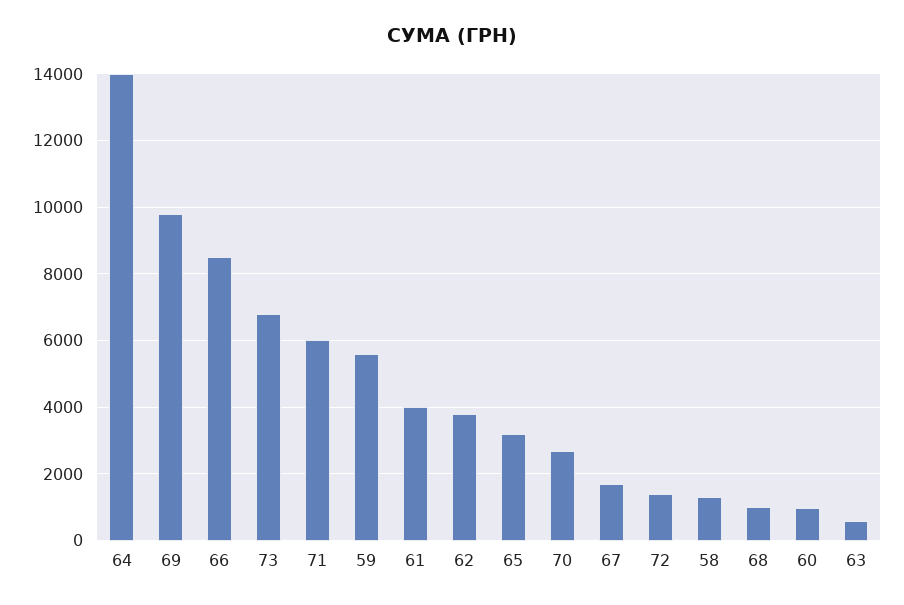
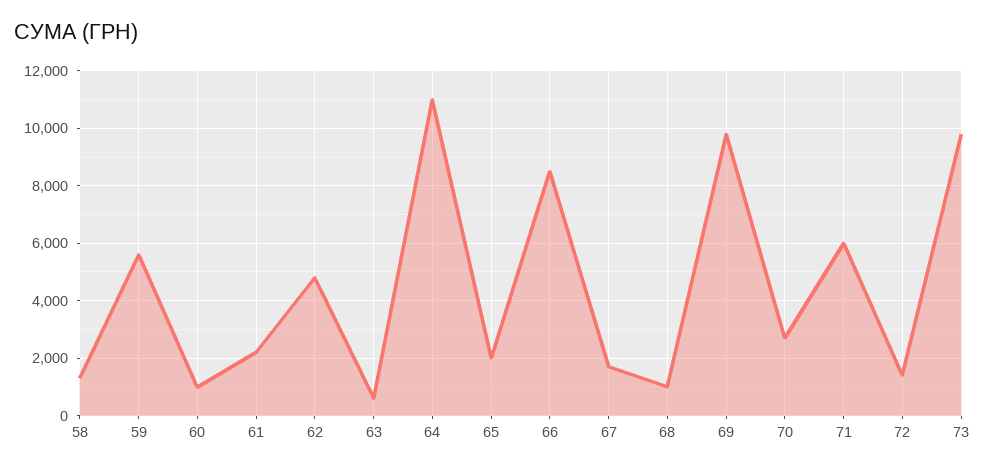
64: 14000 -> 11000
73: 6800 -> 9750
61: 4000 -> 2250
62: 3800 -> 4750
65: 3200 -> 2000

